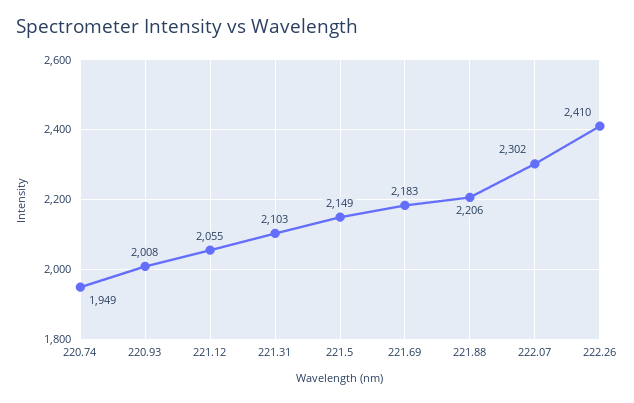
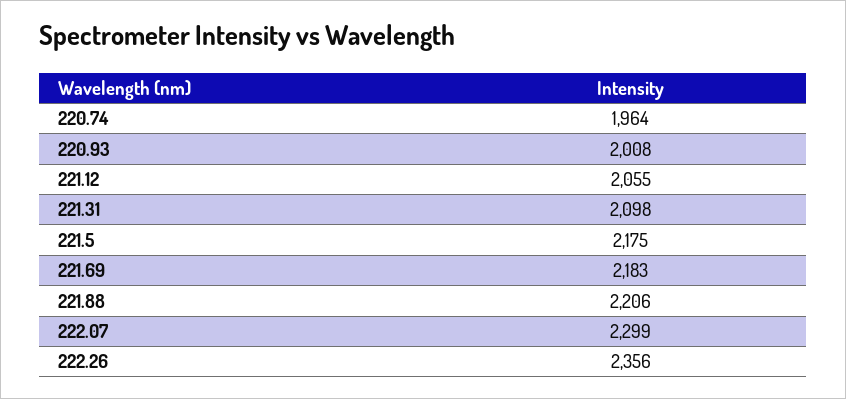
220.74: 1949 -> 1964
221.31: 2103 -> 2098
221.5: 2149 -> 2175
222.07: 2302 -> 2299
222.26: 2410 -> 2356

